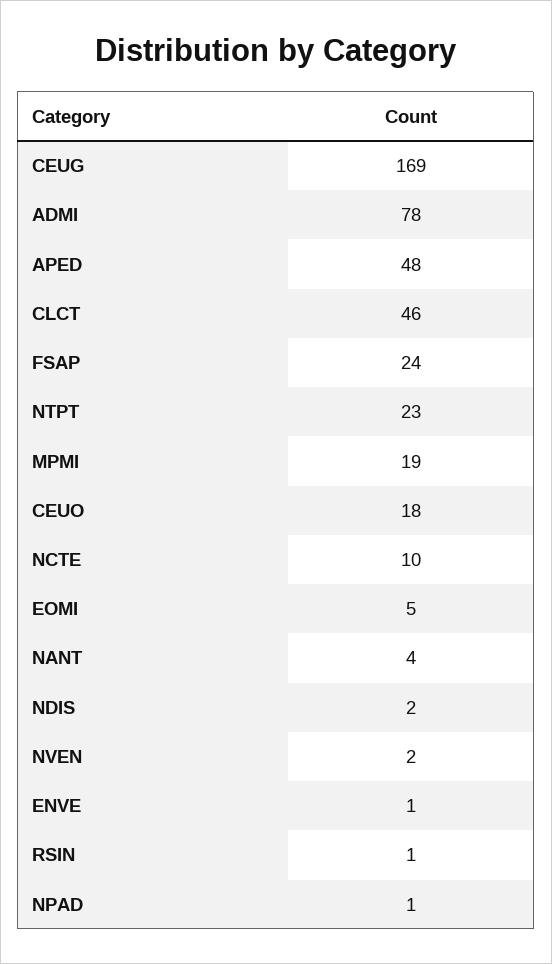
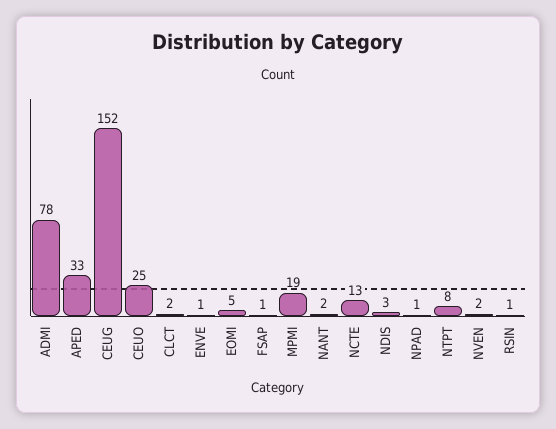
CEUG: 169 -> 152
APED: 48 -> 33
CLCT: 46 -> 2
FSAP: 24 -> 1
NTPT: 23 -> 8
CEUO: 18 -> 25
NCTE: 10 -> 13
NANT: 4 -> 2
NDIS: 2 -> 3

